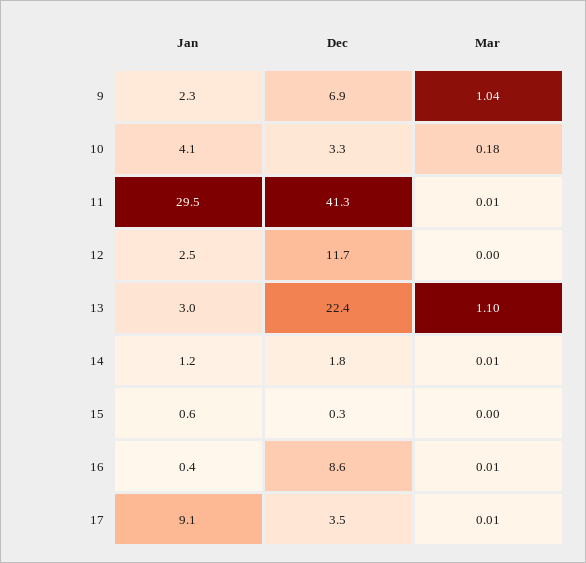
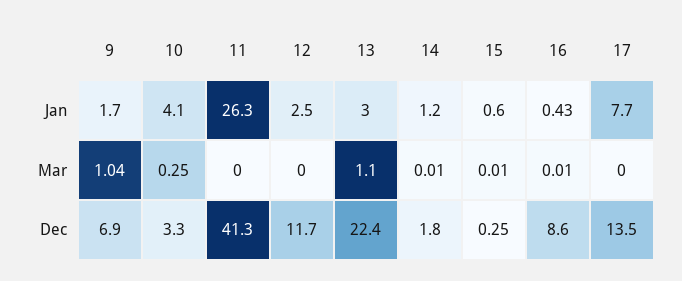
Jan, 9: 2.3 -> 1.7
Mar, 10: 0.18 -> 0.25
Jan, 11: 29.5 -> 26.3
Mar, 11: 0.01 -> 0
Mar, 15: 0 -> 0.01
Jan, 17: 9.1 -> 7.7
Dec, 17: 3.5 -> 13.5
Mar, 17: 0.01 -> 0

